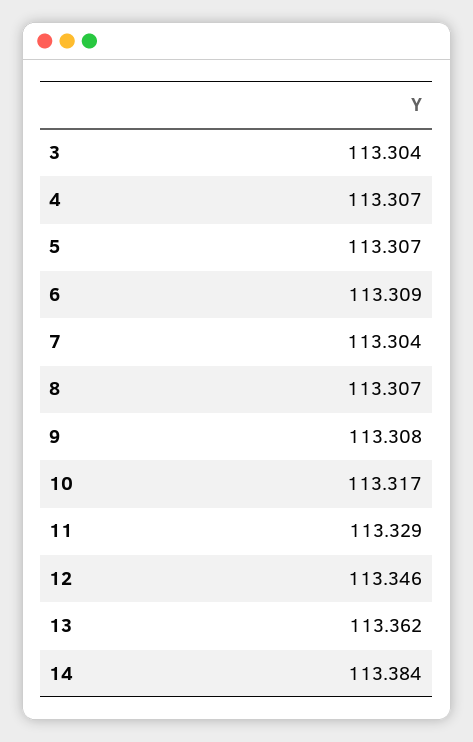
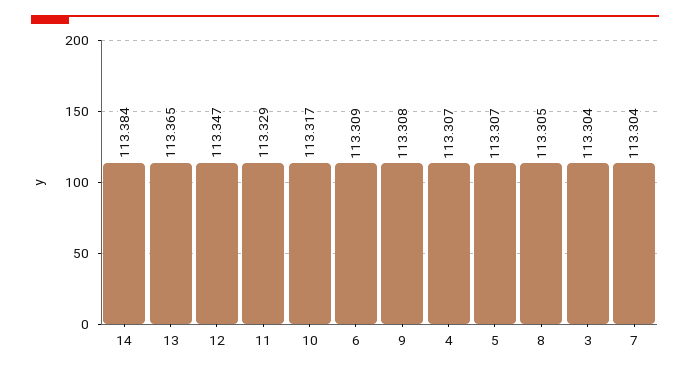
8: 113.307 -> 113.305
12: 113.346 -> 113.347
13: 113.362 -> 113.365

